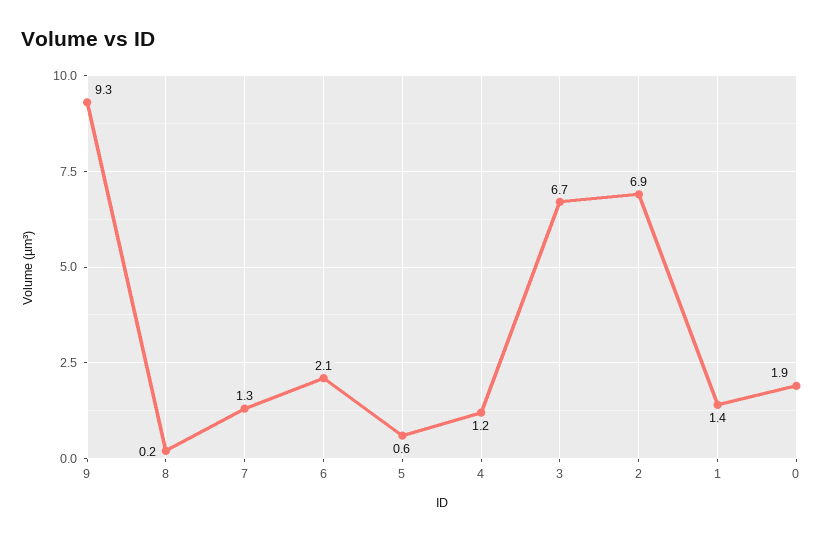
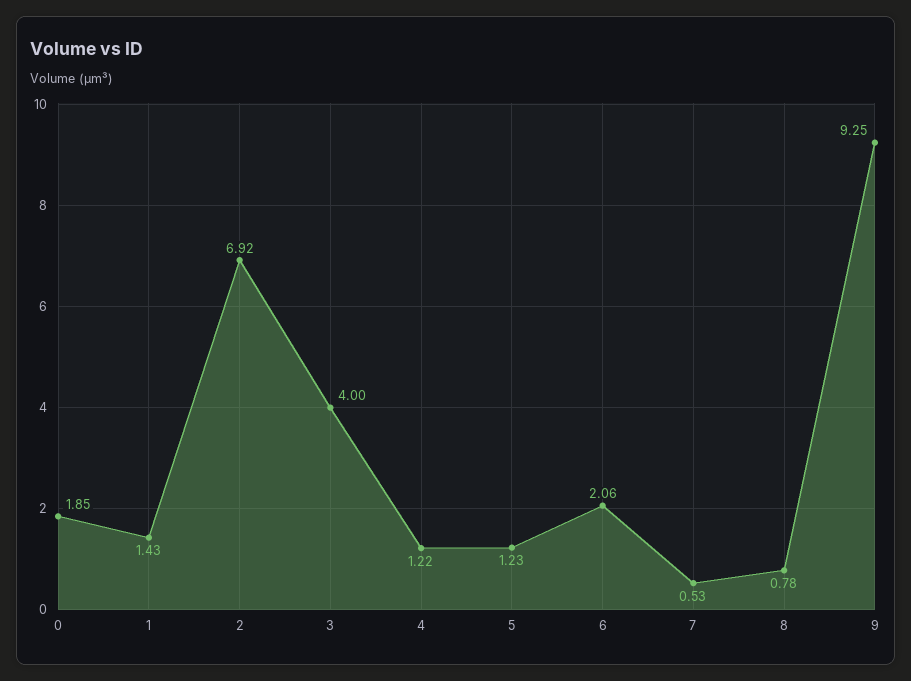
8: 0.2 -> 0.78
7: 1.3 -> 0.53
5: 0.6 -> 1.23
3: 6.7 -> 4

